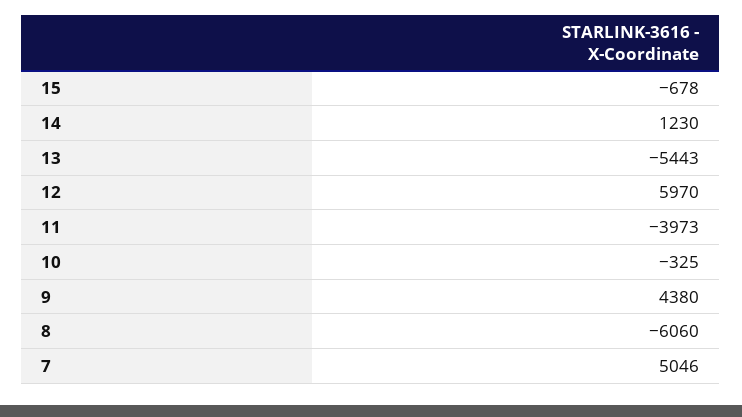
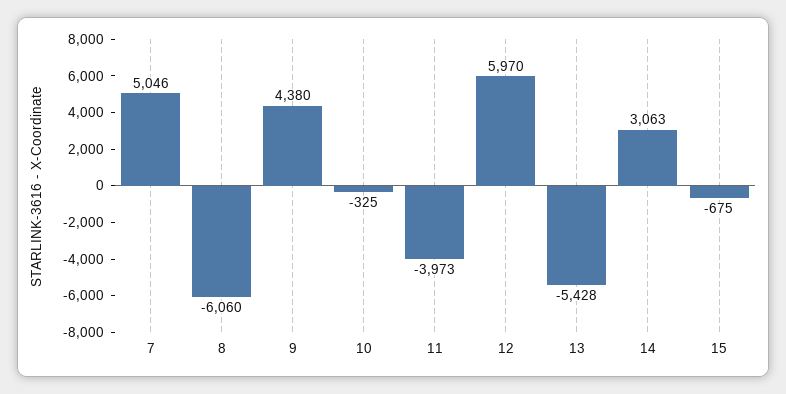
15: -678 -> -675
14: 1230 -> 3063
13: -5443 -> -5428

